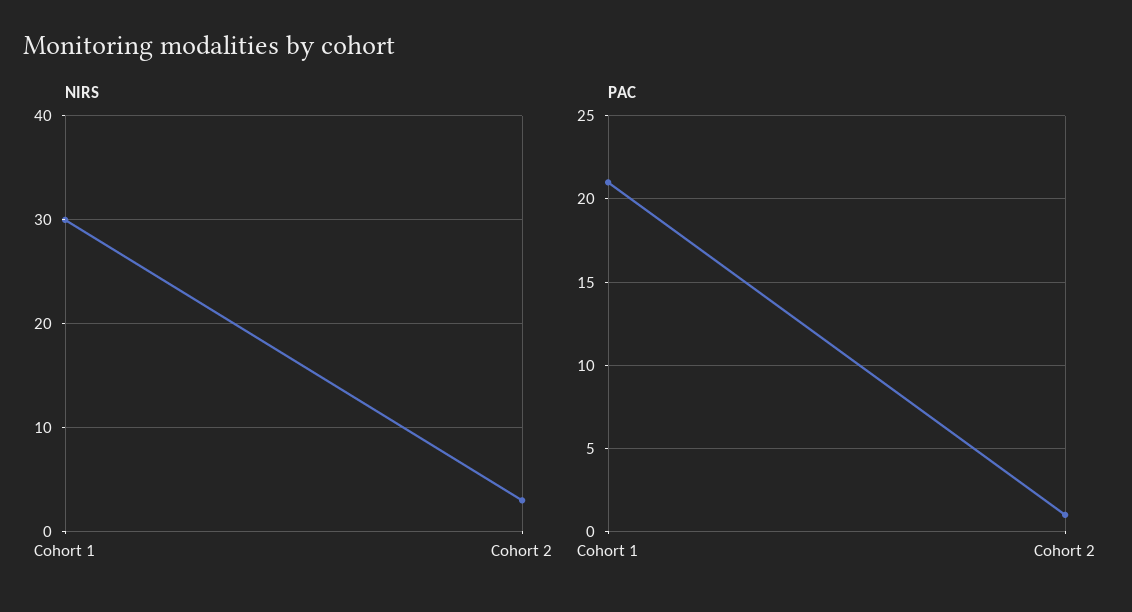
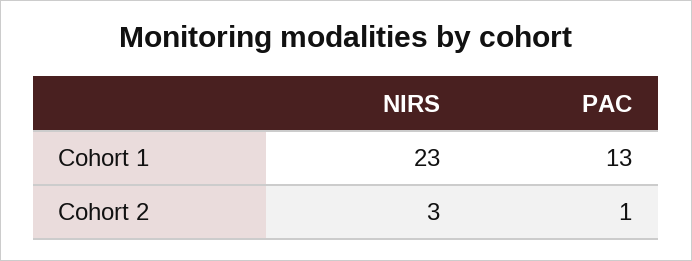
NIRS, Cohort 1: 30 -> 23
PAC, Cohort 1: 21 -> 13

